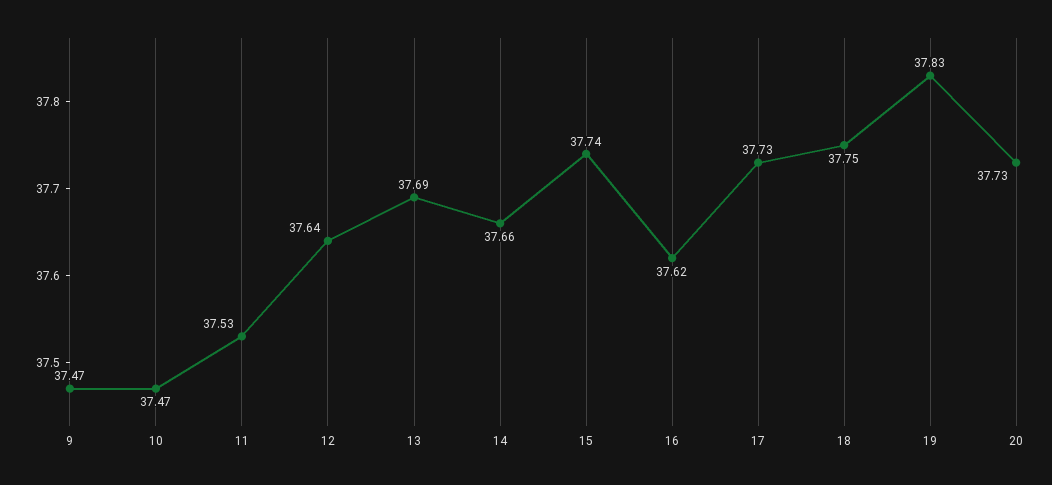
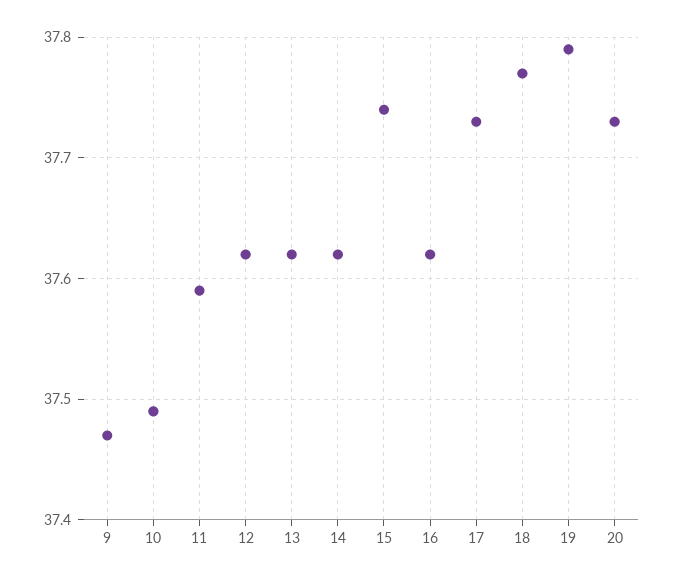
10: 37.47 -> 37.49
11: 37.53 -> 37.59
12: 37.64 -> 37.62
13: 37.69 -> 37.62
14: 37.66 -> 37.62
18: 37.75 -> 37.77
19: 37.83 -> 37.79

